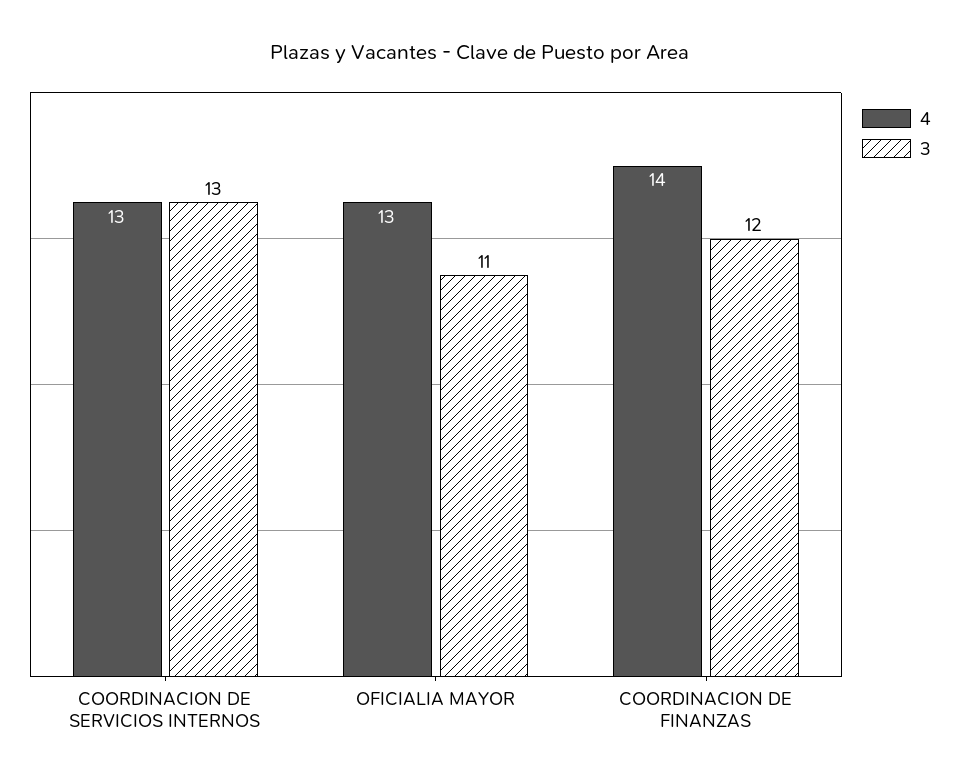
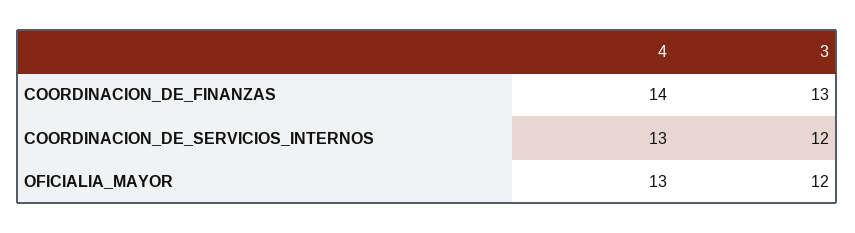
3, COORDINACION DE SERVICIOS INTERNOS: 13 -> 12
3, OFICIALIA MAYOR: 11 -> 12
3, COORDINACION DE FINANZAS: 12 -> 13

